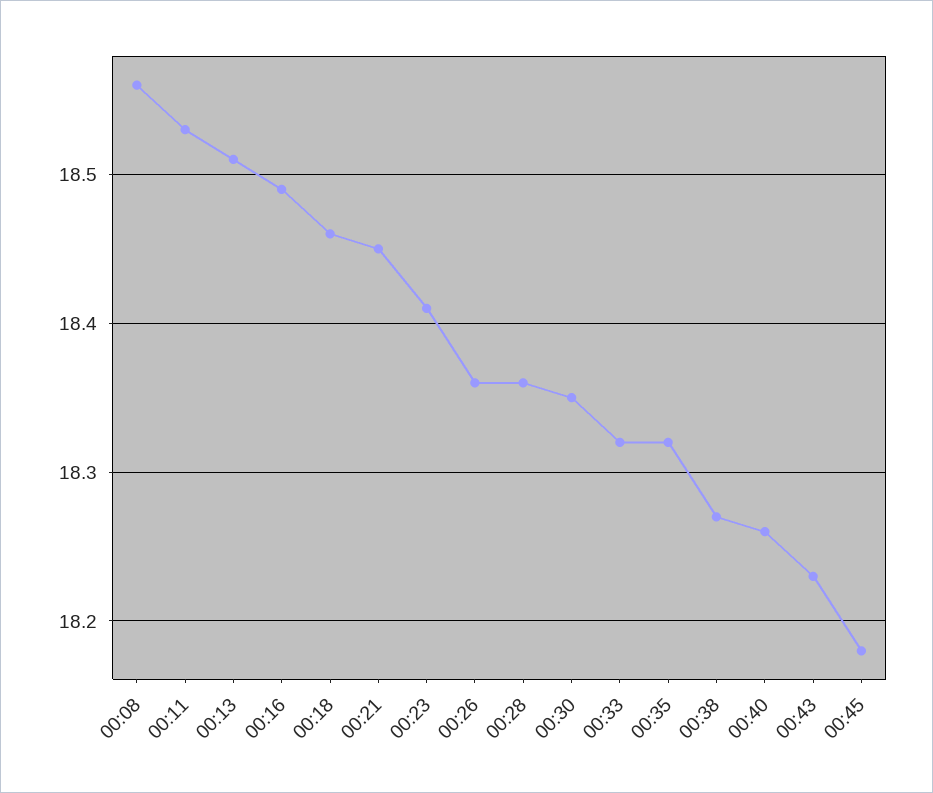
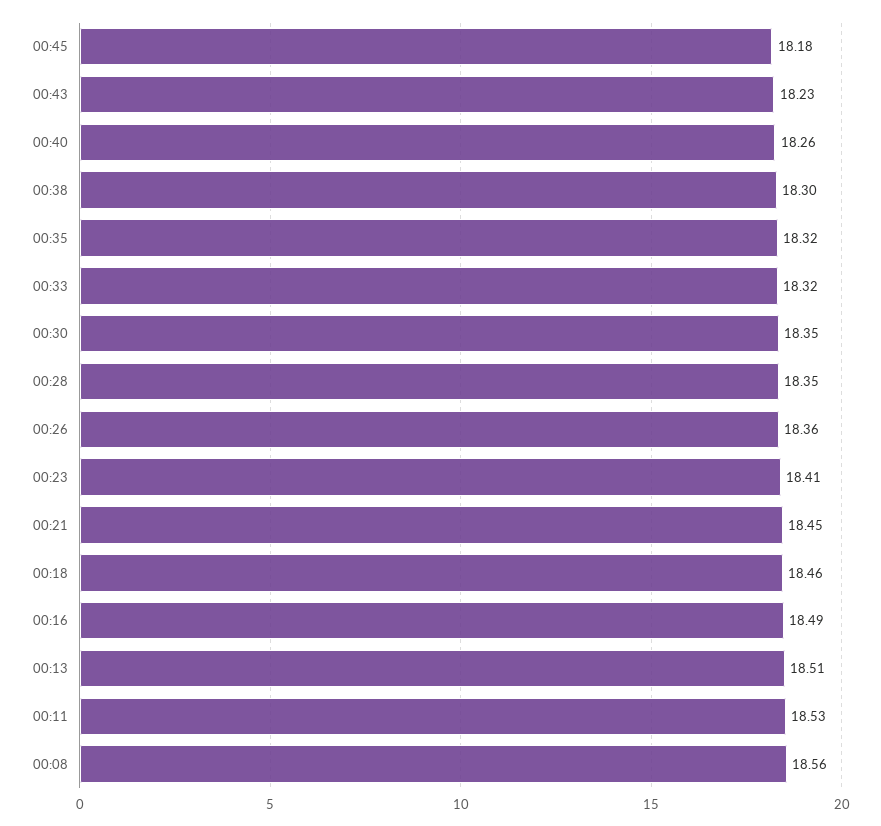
00:28: 18.36 -> 18.35
00:38: 18.27 -> 18.3

